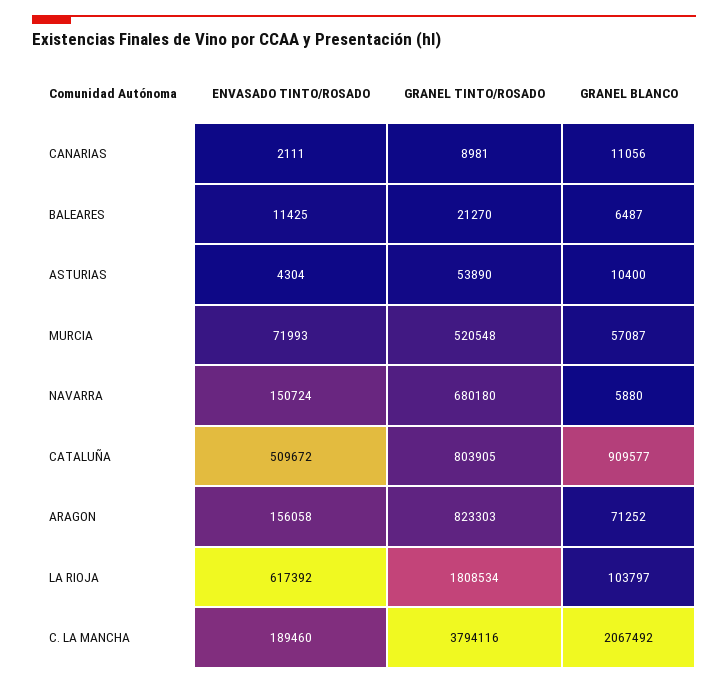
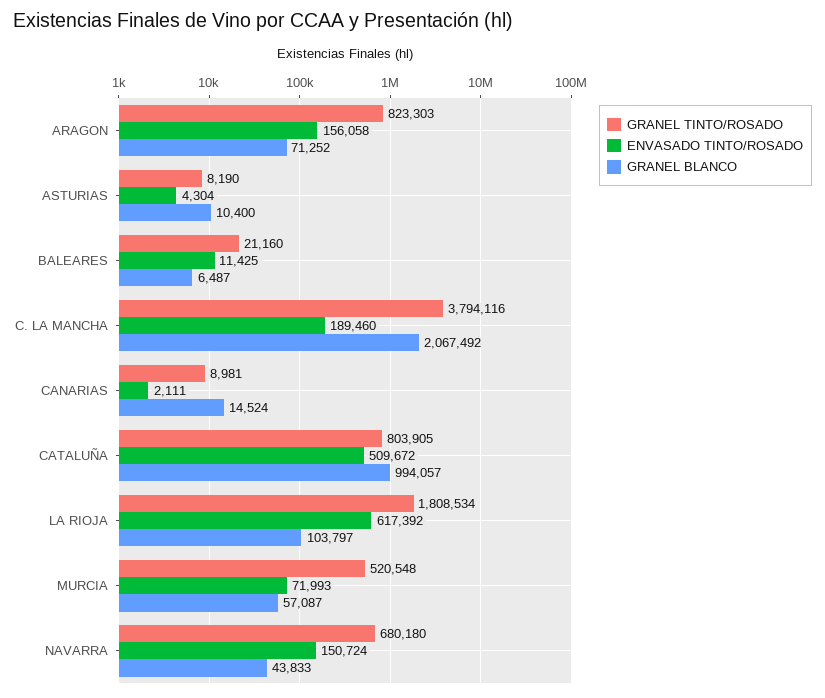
GRANEL BLANCO, CANARIAS: 11056 -> 14524
GRANEL TINTO/ROSADO, BALEARES: 21270 -> 21160
GRANEL TINTO/ROSADO, ASTURIAS: 53890 -> 8190
GRANEL BLANCO, NAVARRA: 5880 -> 43833
GRANEL BLANCO, CATALUÑA: 909577 -> 994057

